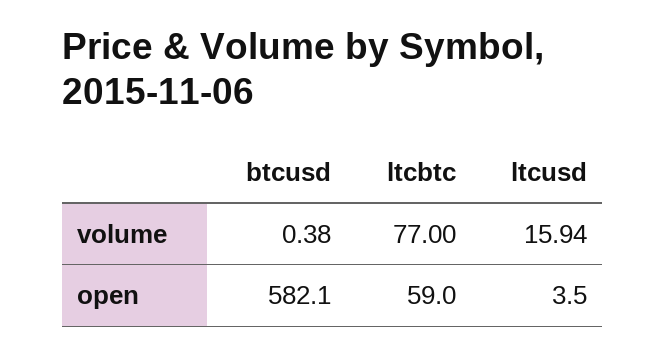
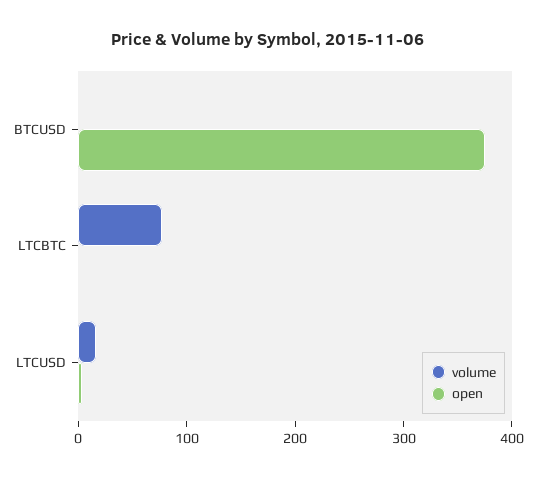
open, btcusd: 582.1 -> 380
open, ltcbtc: 59 -> 0

